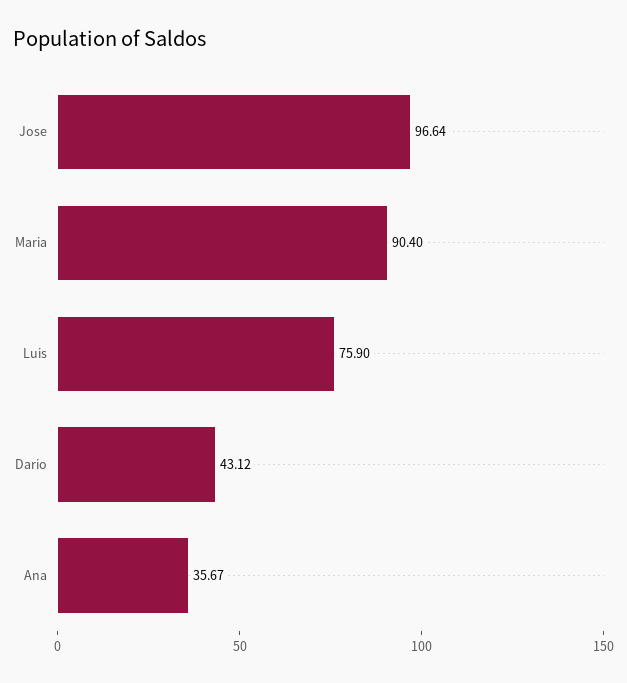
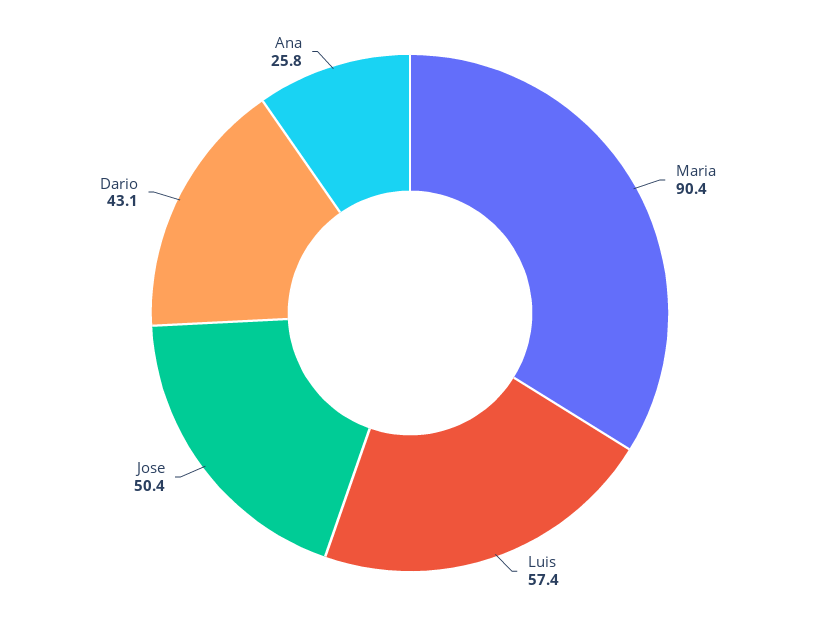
Jose: 96.64 -> 50.4
Luis: 75.9 -> 57.4
Ana: 35.67 -> 25.8

